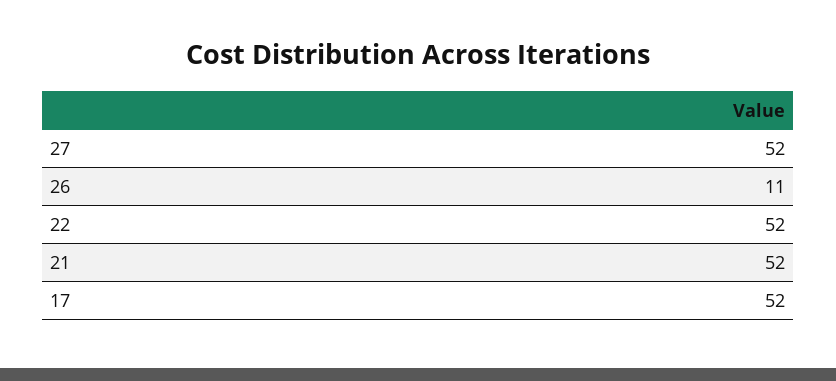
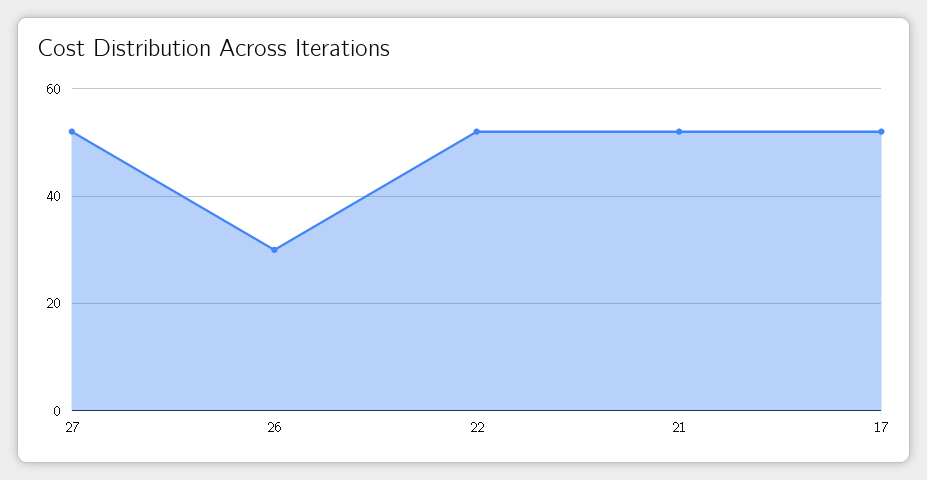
26: 11 -> 30

